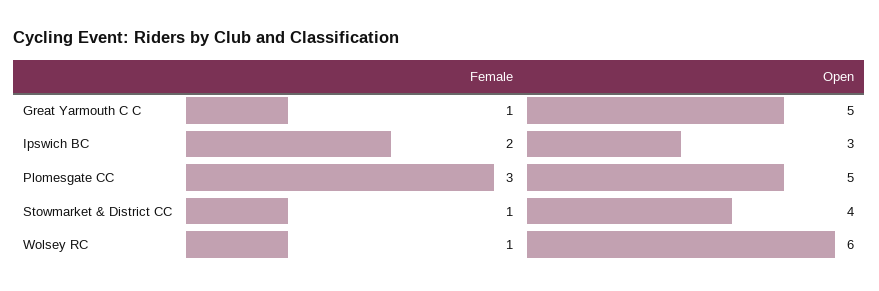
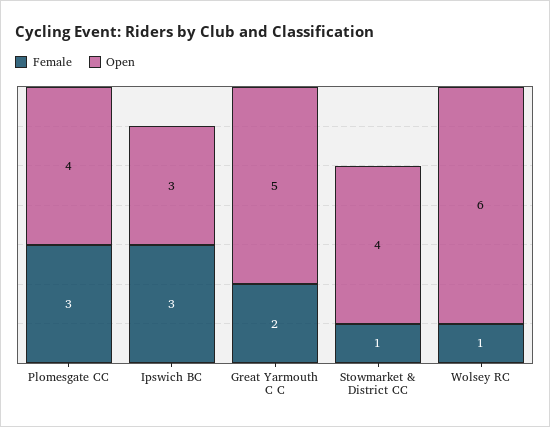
Female, Great Yarmouth C C: 1 -> 2
Female, Ipswich BC: 2 -> 3
Open, Plomesgate CC: 5 -> 4

